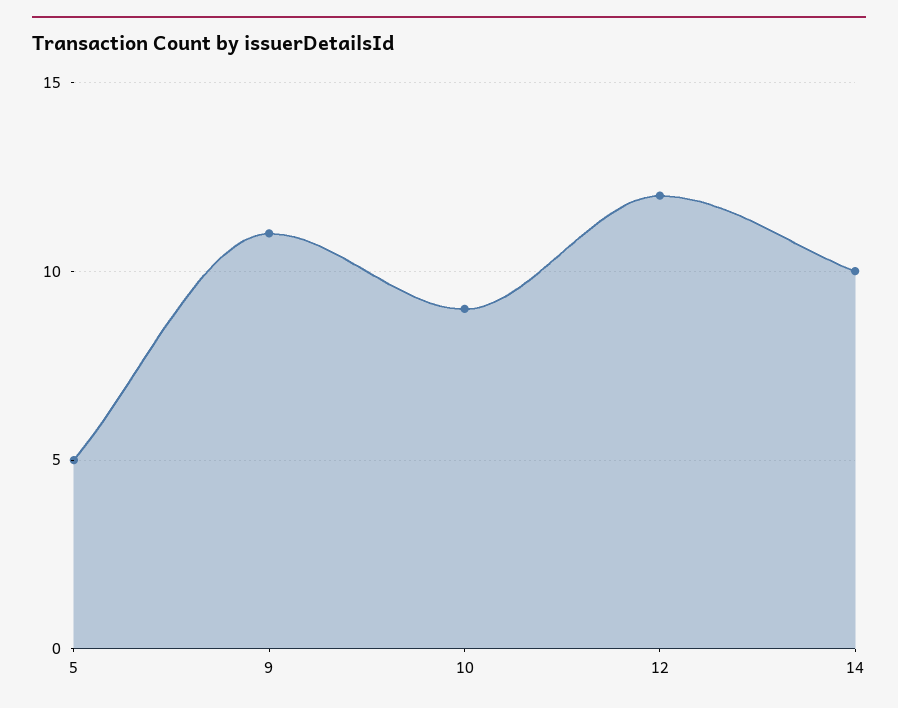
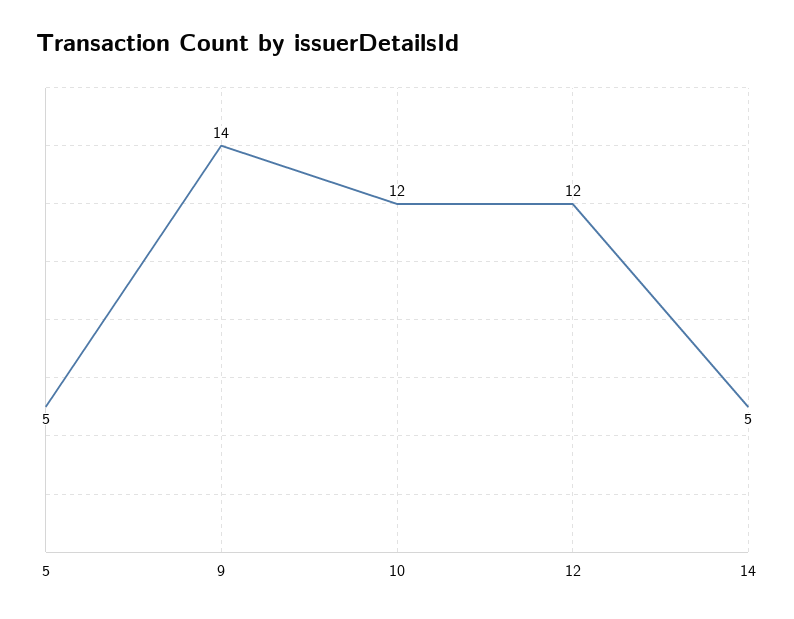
9: 11 -> 14
10: 9 -> 12
14: 10 -> 5

